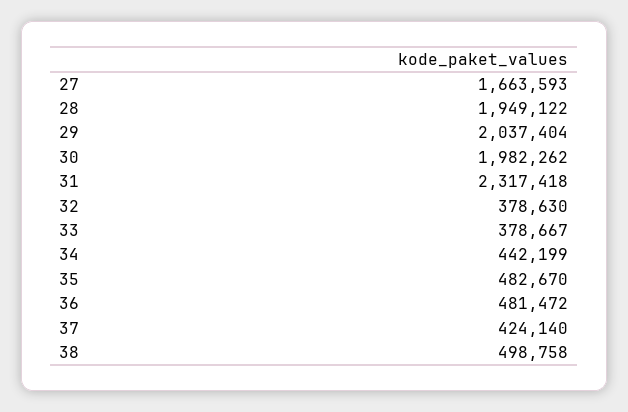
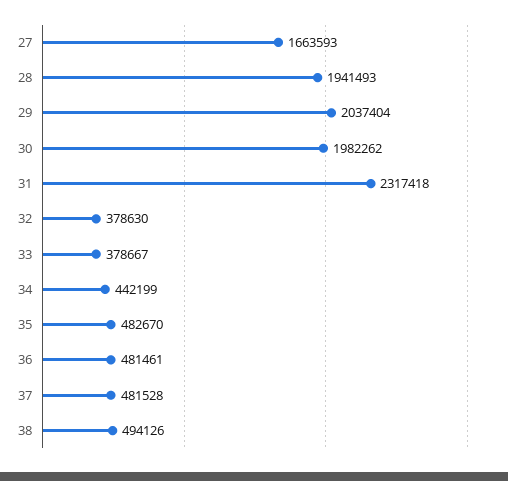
28: 1949122 -> 1941493
36: 481472 -> 481461
37: 424140 -> 481528
38: 498758 -> 494126

